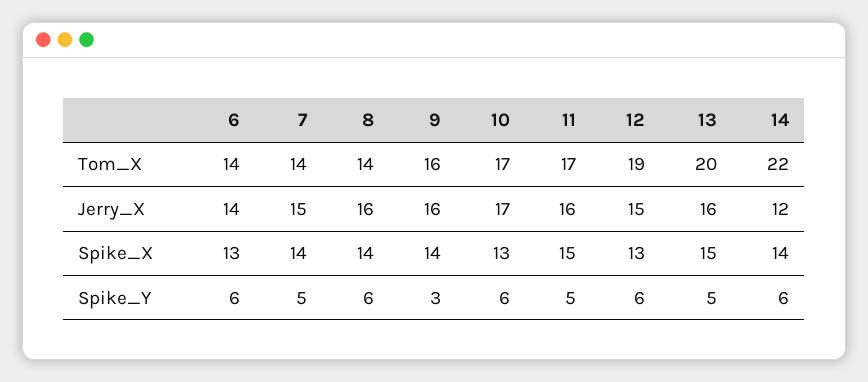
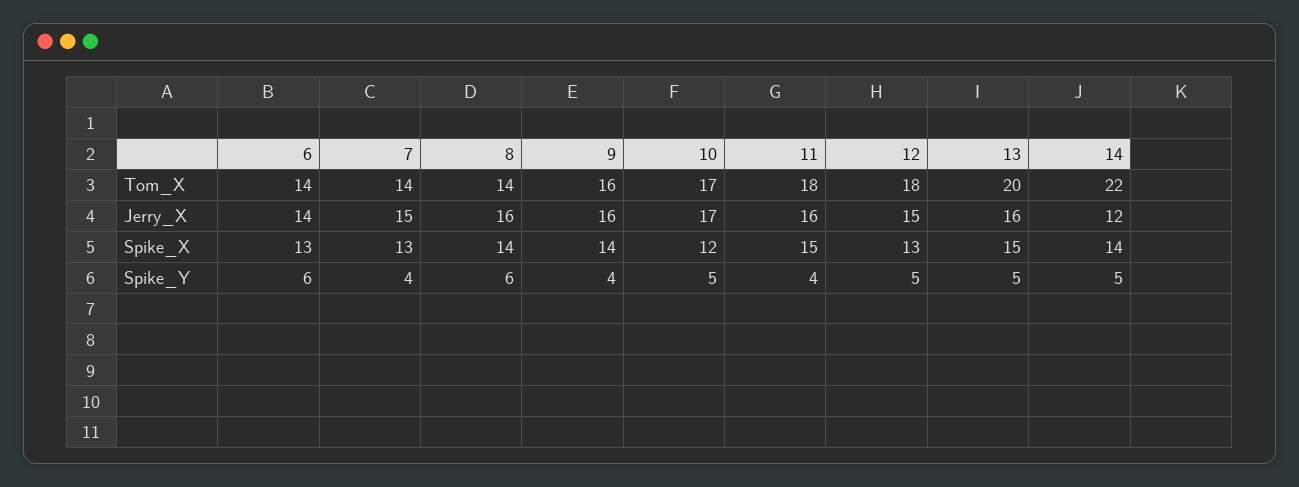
11, Tom_X: 17 -> 18
12, Tom_X: 19 -> 18
7, Spike_X: 14 -> 13
10, Spike_X: 13 -> 12
7, Spike_Y: 5 -> 4
9, Spike_Y: 3 -> 4
10, Spike_Y: 6 -> 5
11, Spike_Y: 5 -> 4
12, Spike_Y: 6 -> 5
14, Spike_Y: 6 -> 5

